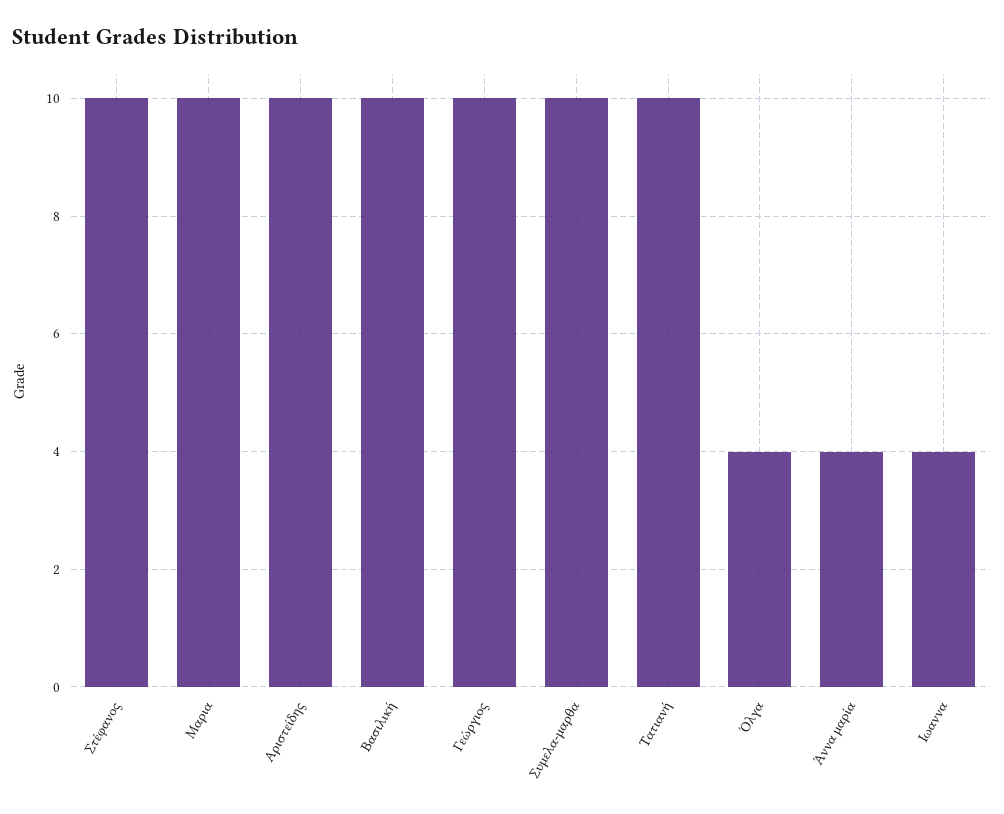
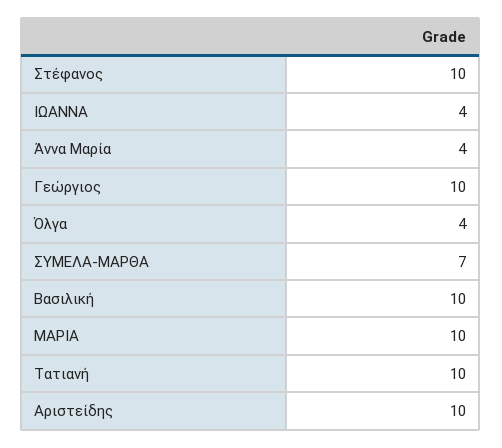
Συμελα-μαρθα: 10 -> 7

